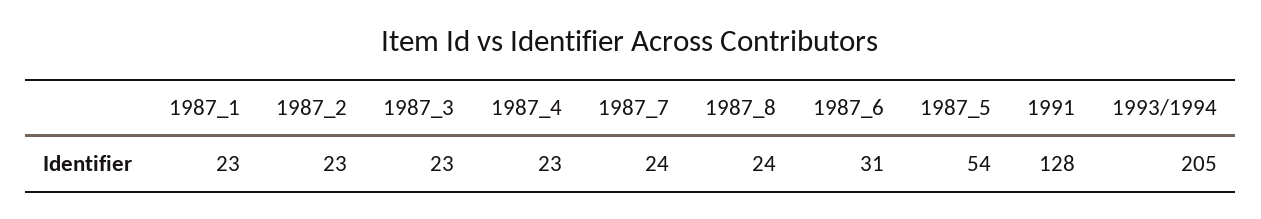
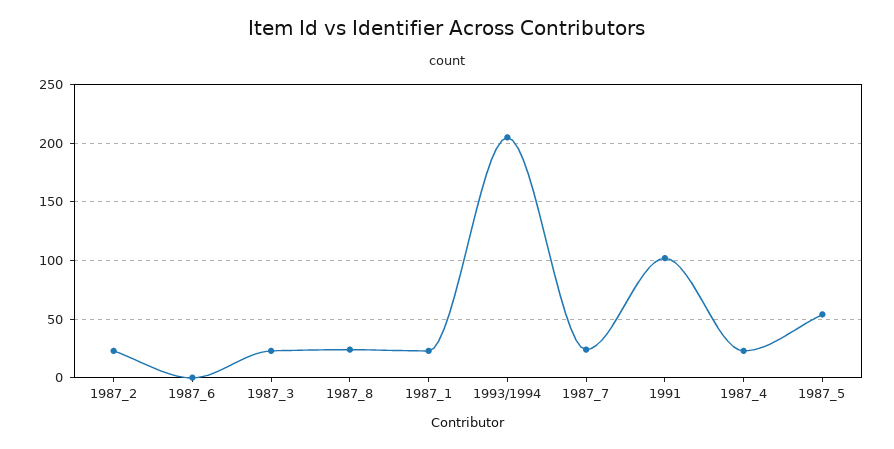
1987_6: 31 -> 0
1991: 128 -> 100

